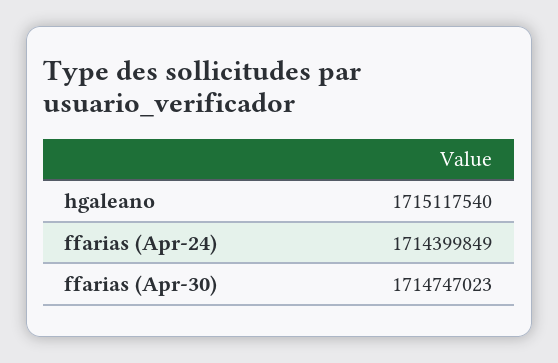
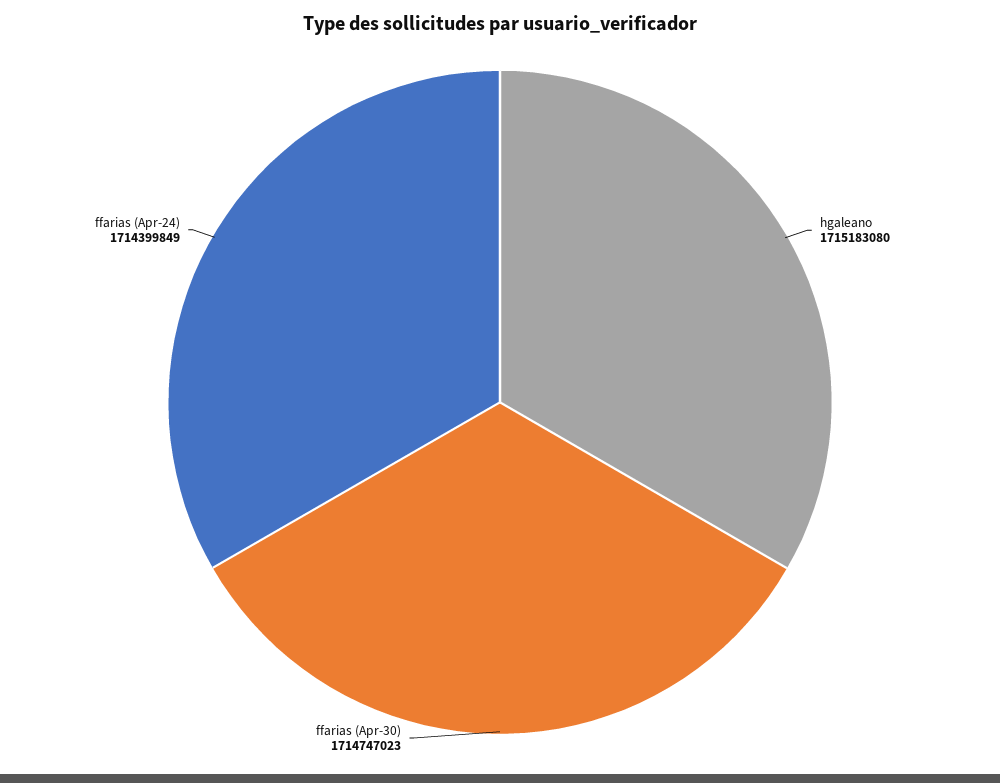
hgaleano: 1715117540 -> 1715183080

